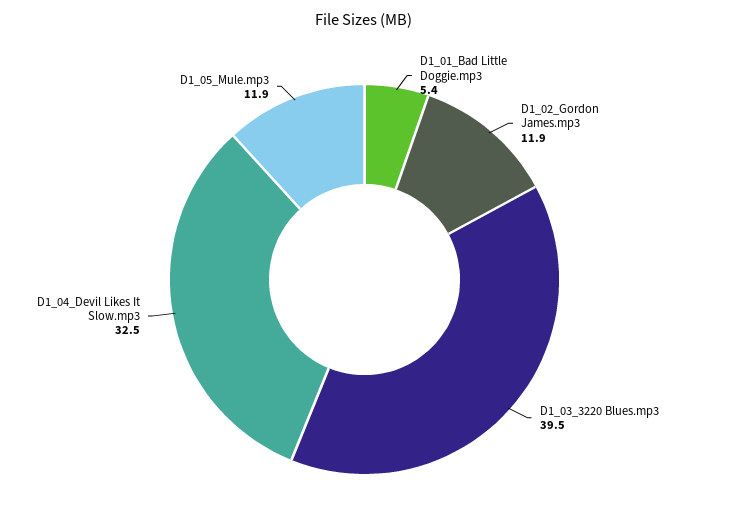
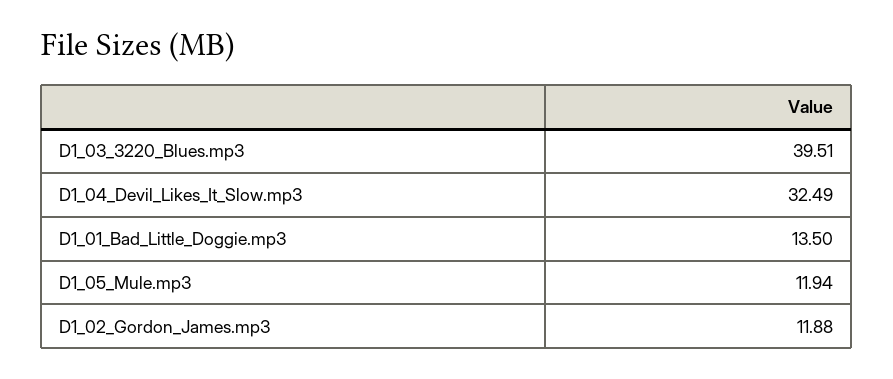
D1_01_Bad Little Doggie.mp3: 5.4 -> 13.5

